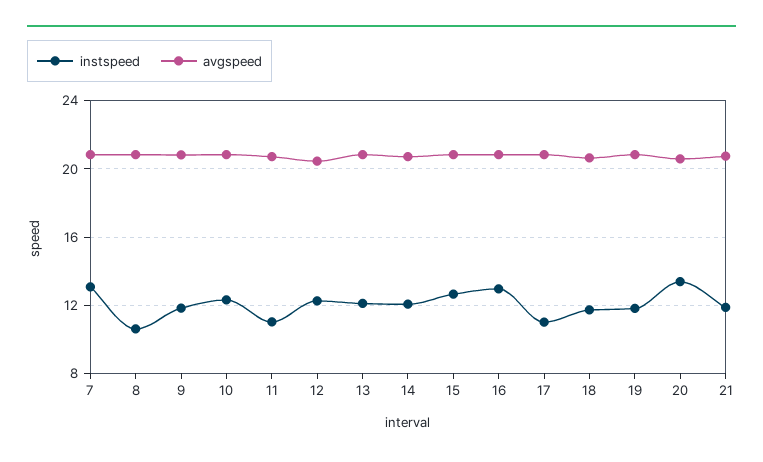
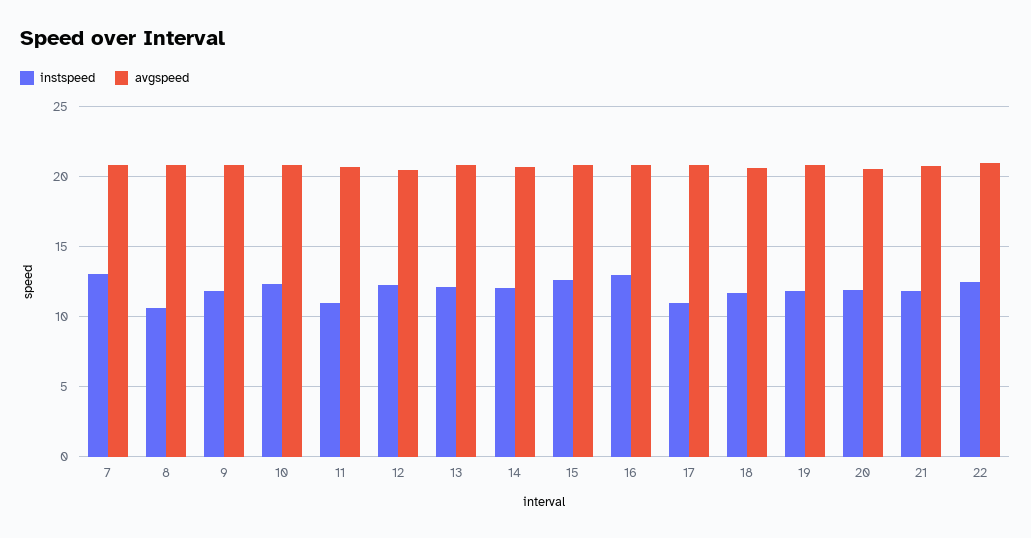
instspeed, 20: 13.5 -> 12
instspeed, 22: none -> 12.5
avgspeed, 22: none -> 21

